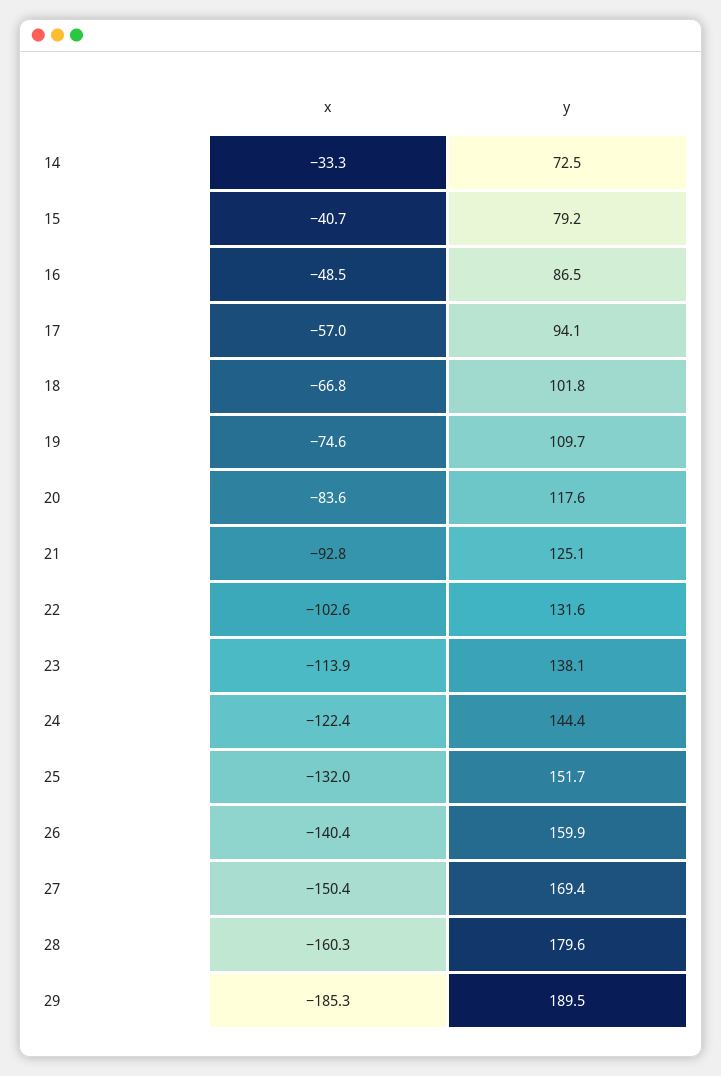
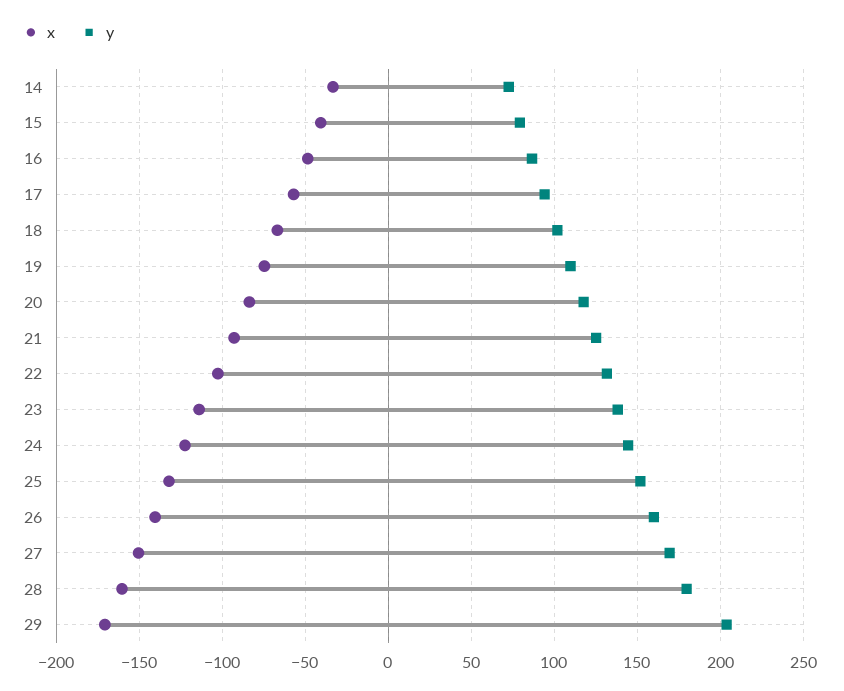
x, 29: -185.3 -> -170
y, 29: 189.5 -> 205

